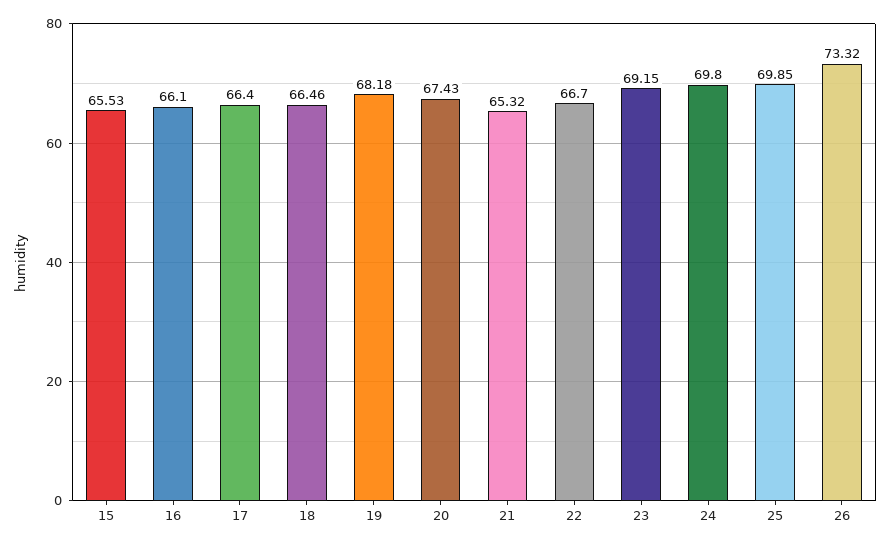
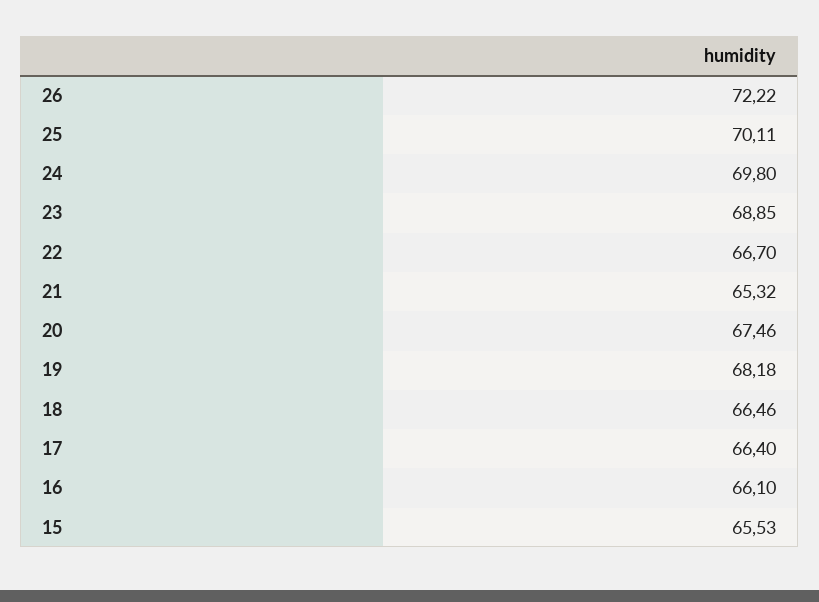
20: 67.43 -> 67.46
23: 69.15 -> 68.85
25: 69.85 -> 70.11
26: 73.32 -> 72.22

